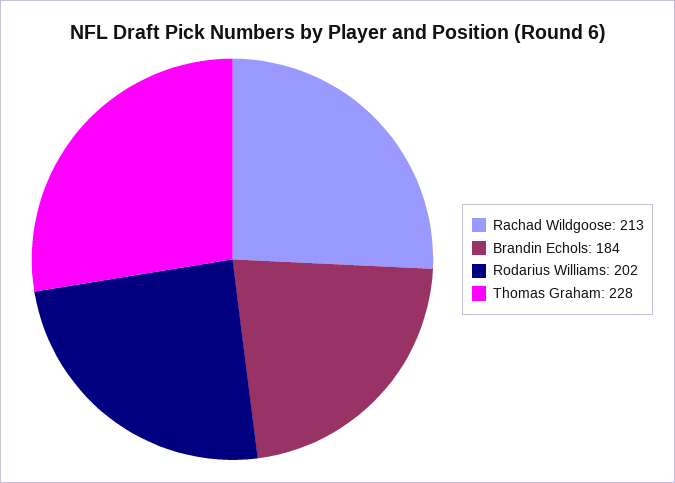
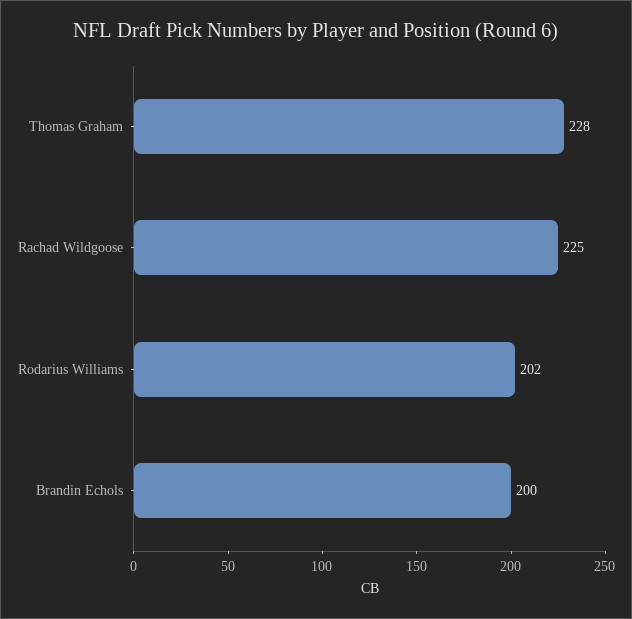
Rachad Wildgoose: 213 -> 225
Brandin Echols: 184 -> 200

